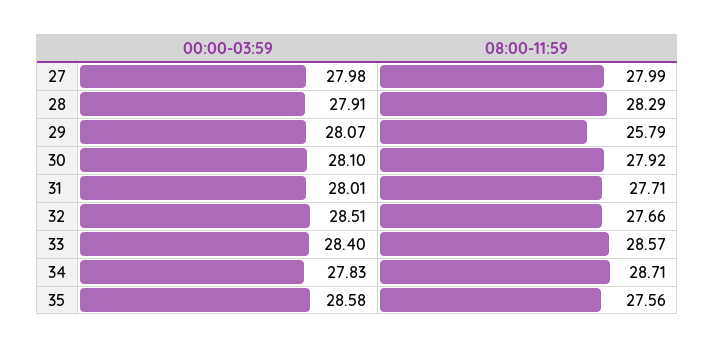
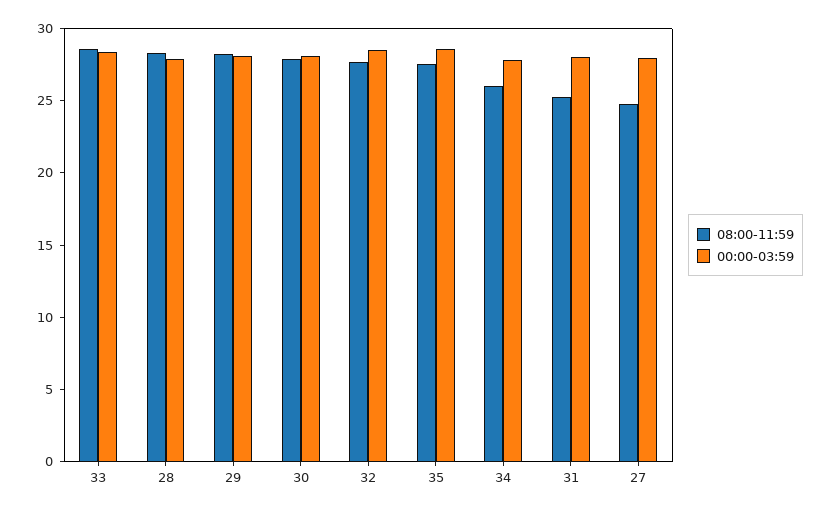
08:00-11:59, 27: 27.99 -> 25
08:00-11:59, 29: 25.79 -> 28
08:00-11:59, 31: 27.71 -> 25
08:00-11:59, 34: 28.71 -> 26

